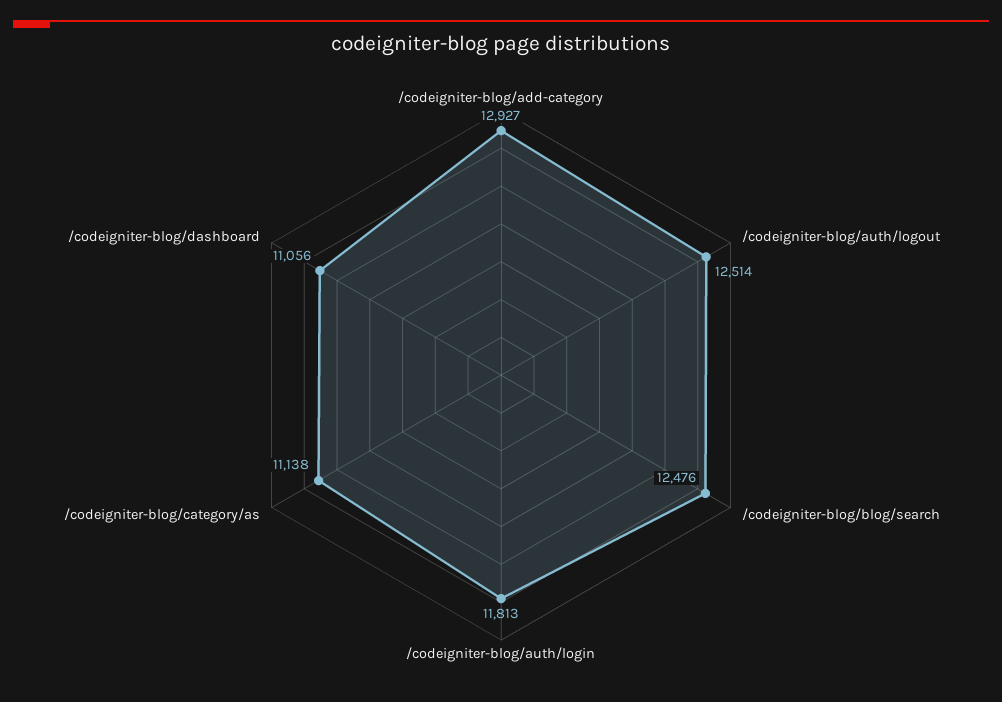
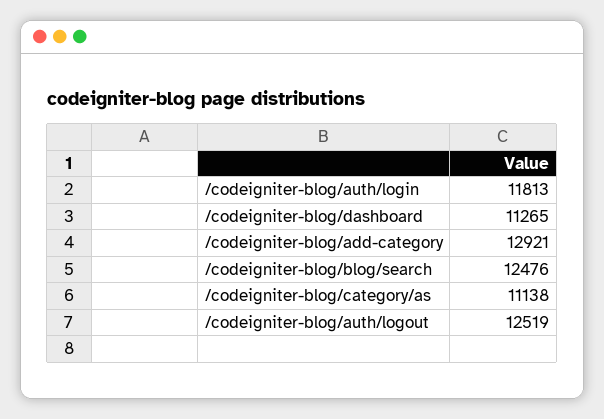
/codeigniter-blog/add-category: 12927 -> 12921
/codeigniter-blog/auth/logout: 12514 -> 12519
/codeigniter-blog/dashboard: 11056 -> 11265

